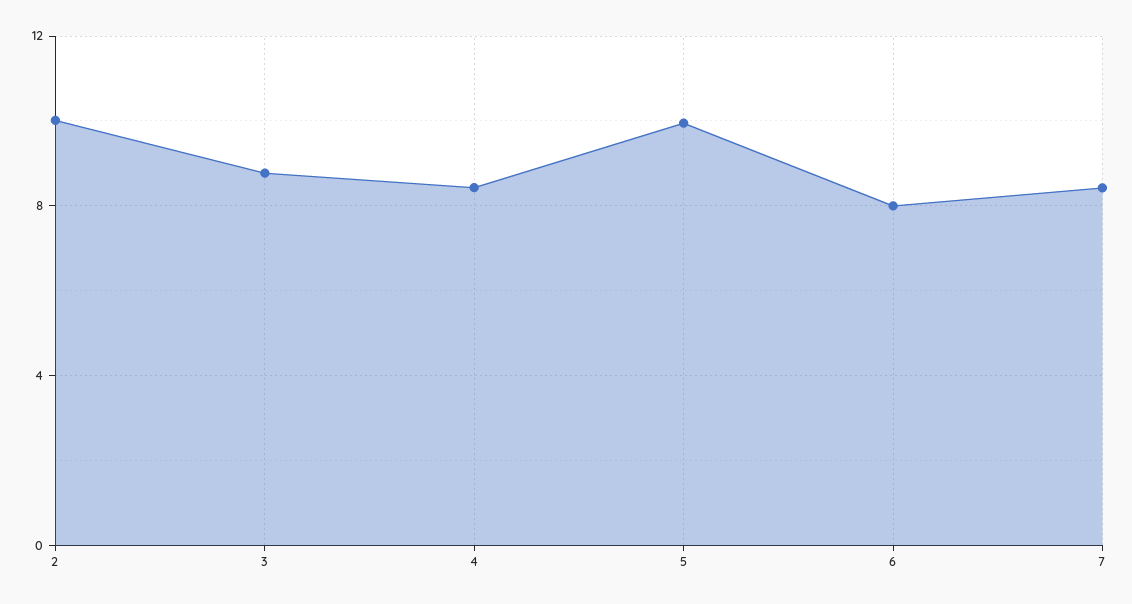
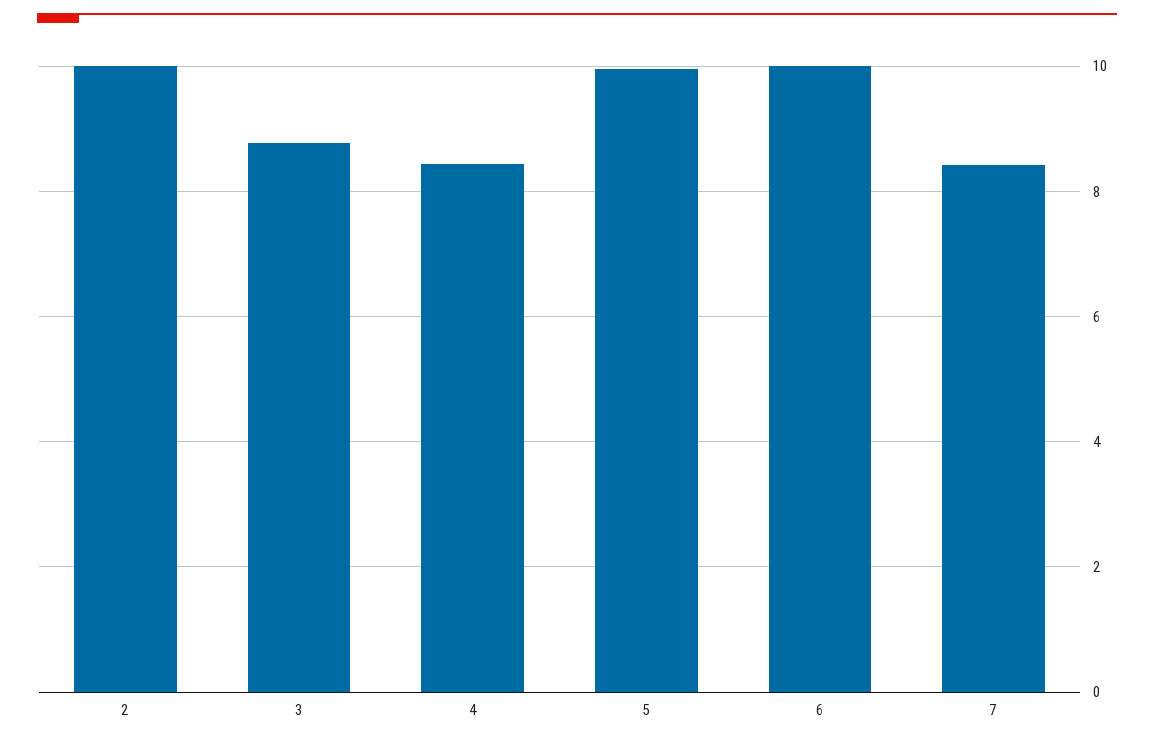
6: 8 -> 10

